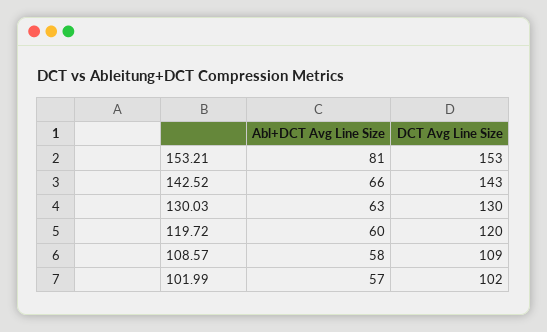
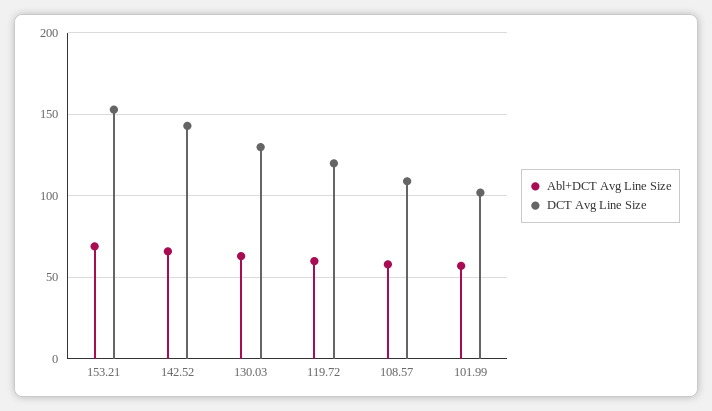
Abl+DCT Avg Line Size, 153.21: 81 -> 70

